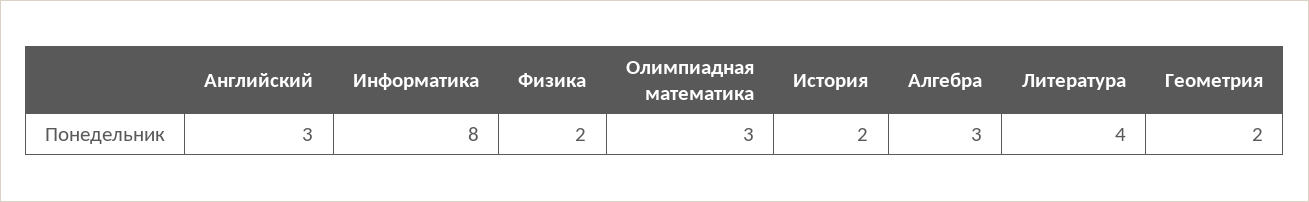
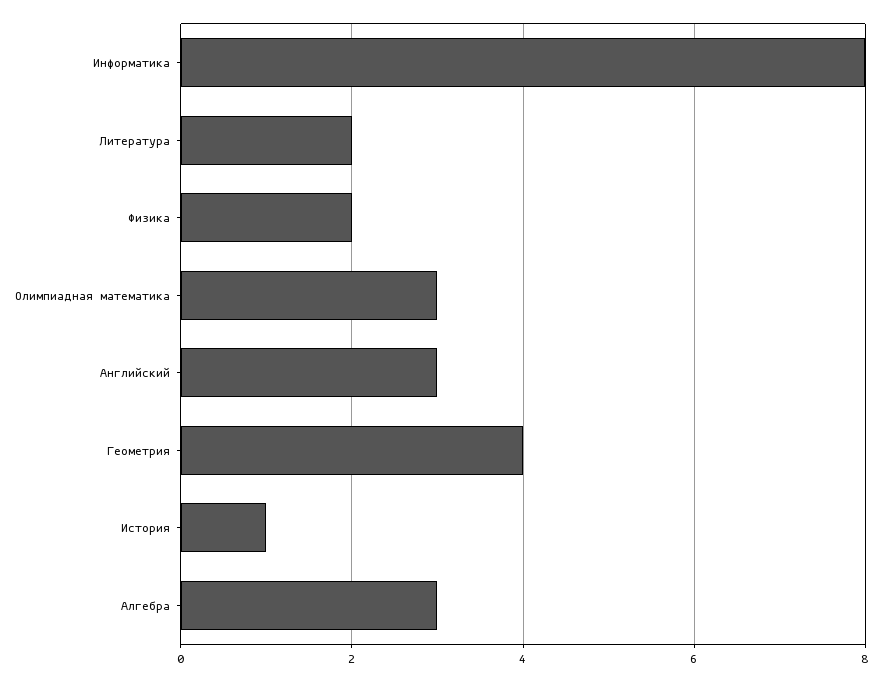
История: 2 -> 1
Литература: 4 -> 2
Геометрия: 2 -> 4

